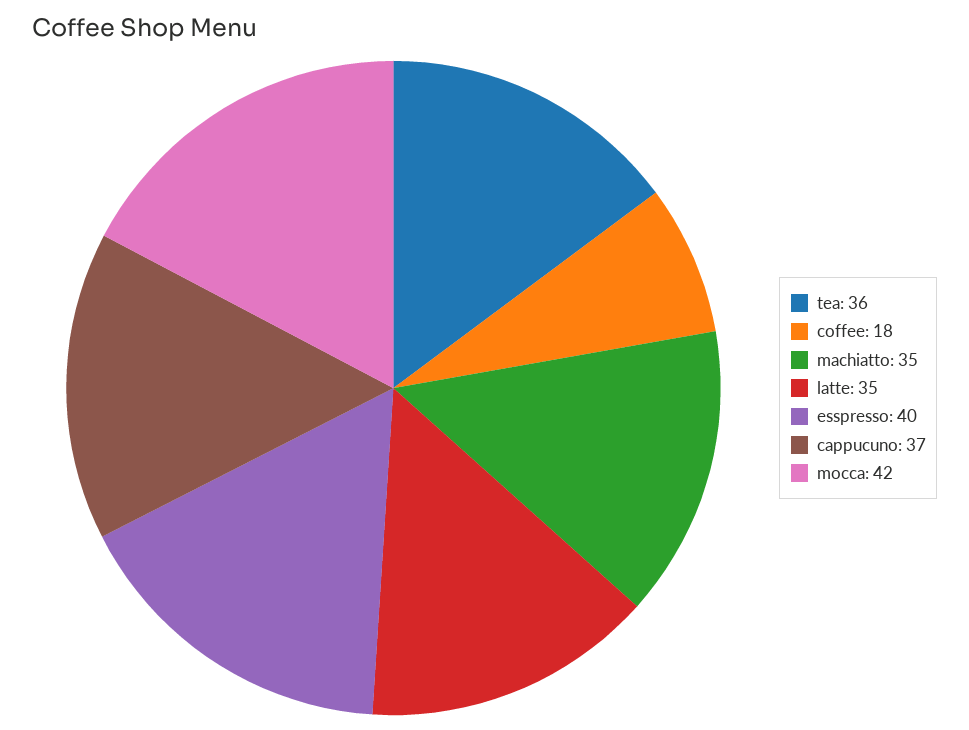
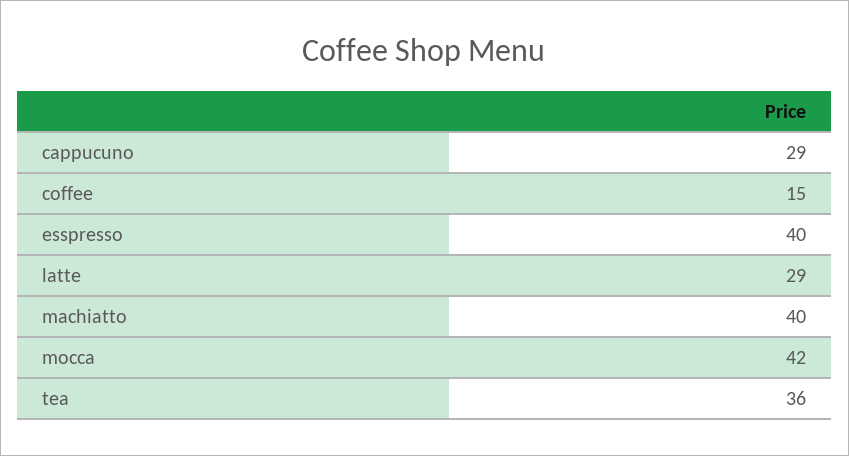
coffee: 18 -> 15
machiatto: 35 -> 40
latte: 35 -> 29
cappucuno: 37 -> 29

